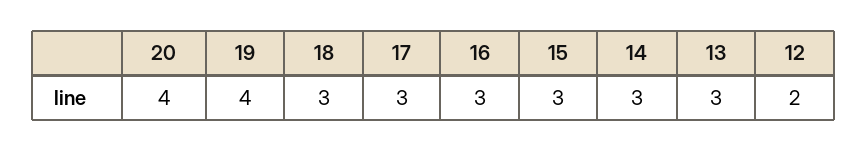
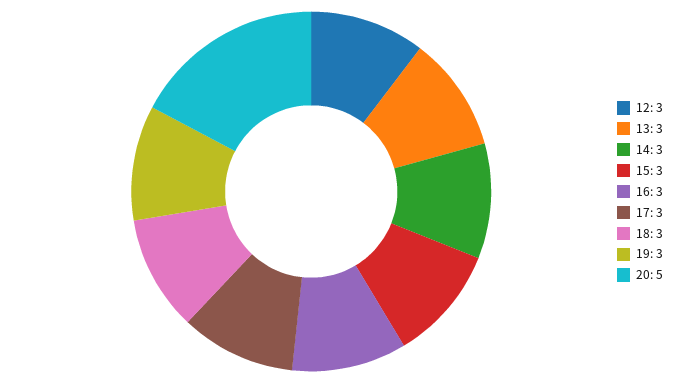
20: 4 -> 5
19: 4 -> 3
12: 2 -> 3

